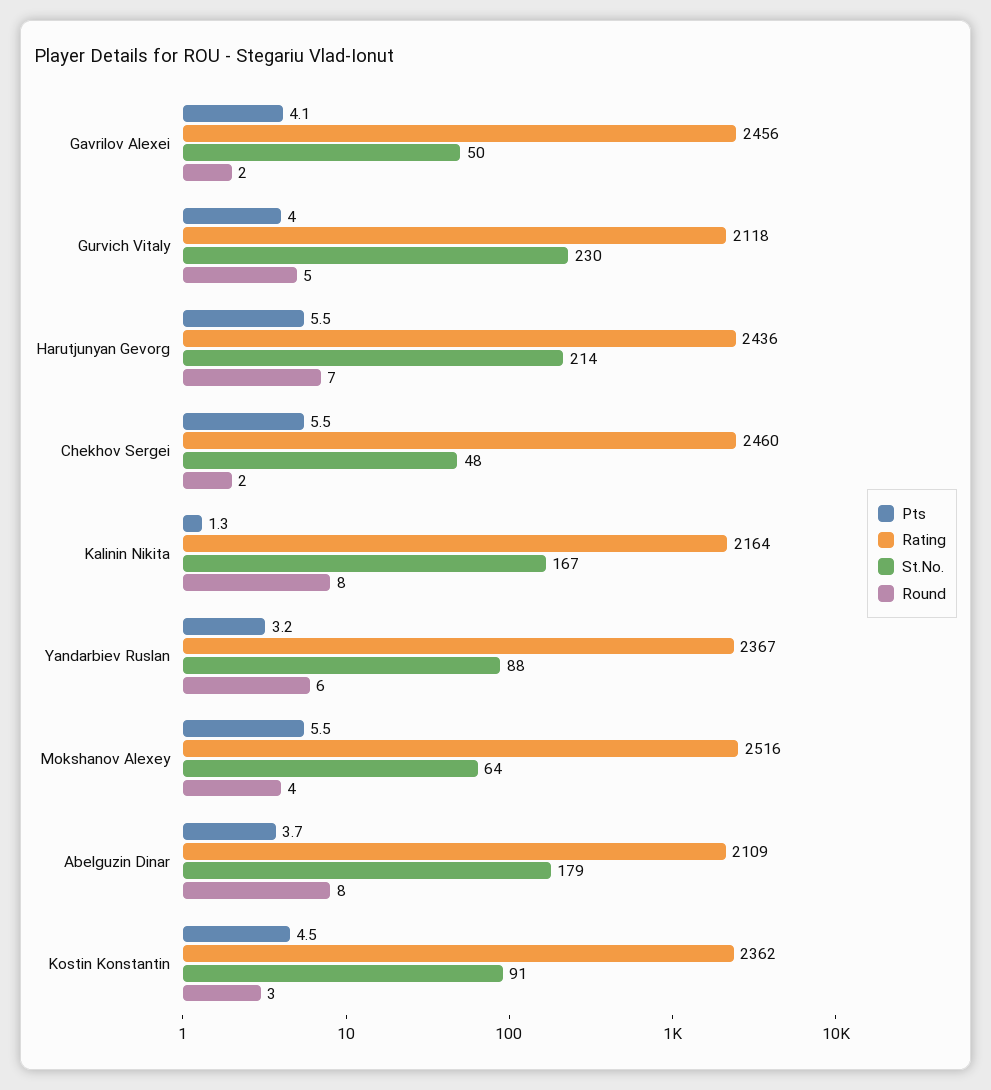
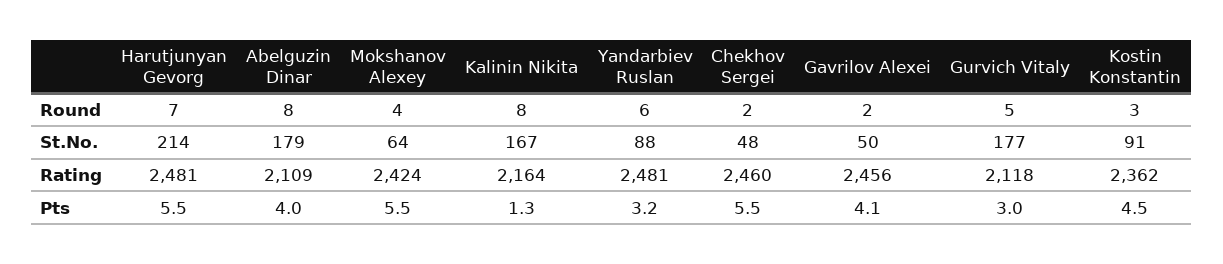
Pts, Gurvich Vitaly: 4 -> 3
St.No., Gurvich Vitaly: 230 -> 177
Rating, Harutjunyan Gevorg: 2436 -> 2481
Rating, Yandarbiev Ruslan: 2367 -> 2481
Rating, Mokshanov Alexey: 2516 -> 2424
Pts, Abelguzin Dinar: 3.7 -> 4

